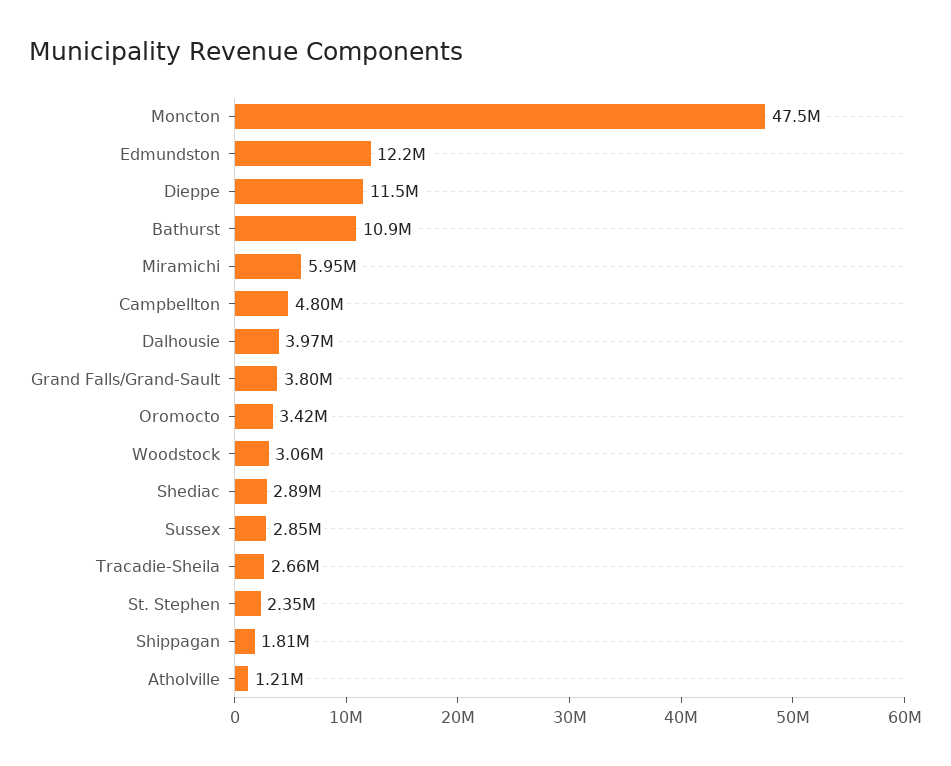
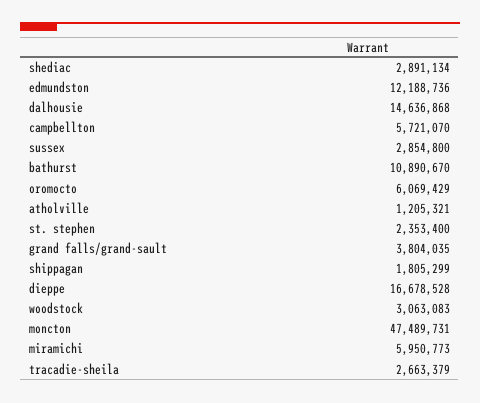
Dieppe: 11500000 -> 16678528
Campbellton: 4800000 -> 5721070
Dalhousie: 3970000 -> 14636868
Oromocto: 3420000 -> 6069429

